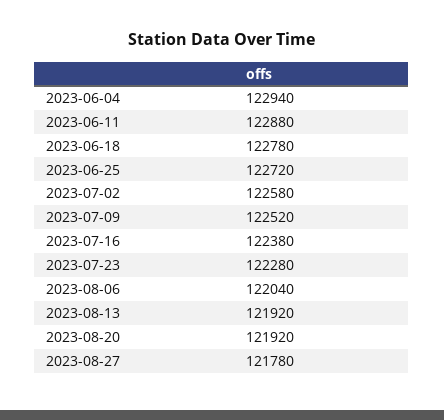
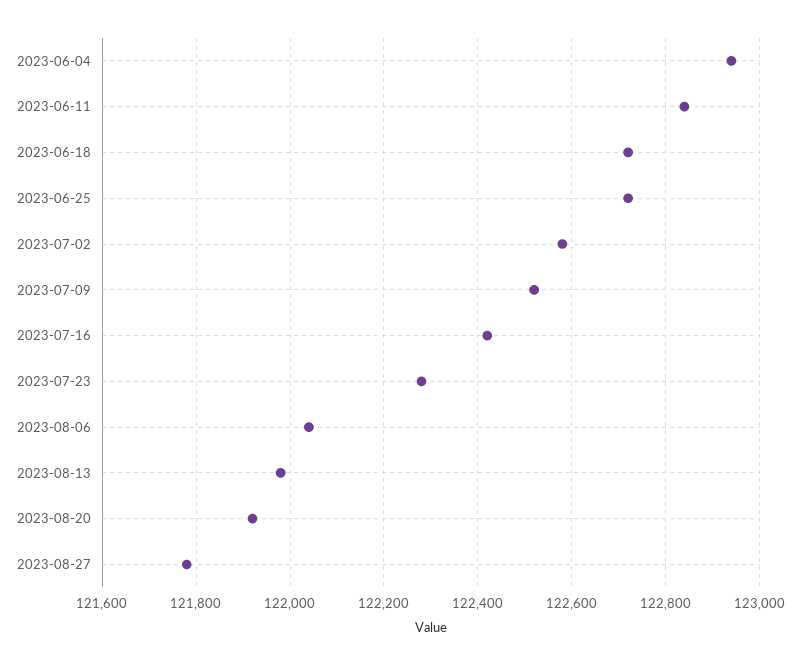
2023-06-11: 122880 -> 122840
2023-06-18: 122780 -> 122720
2023-07-16: 122380 -> 122420
2023-08-13: 121920 -> 121980

